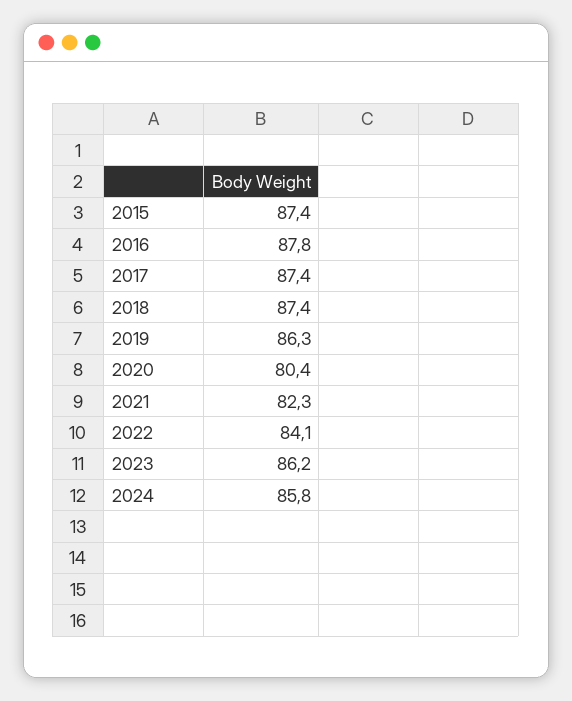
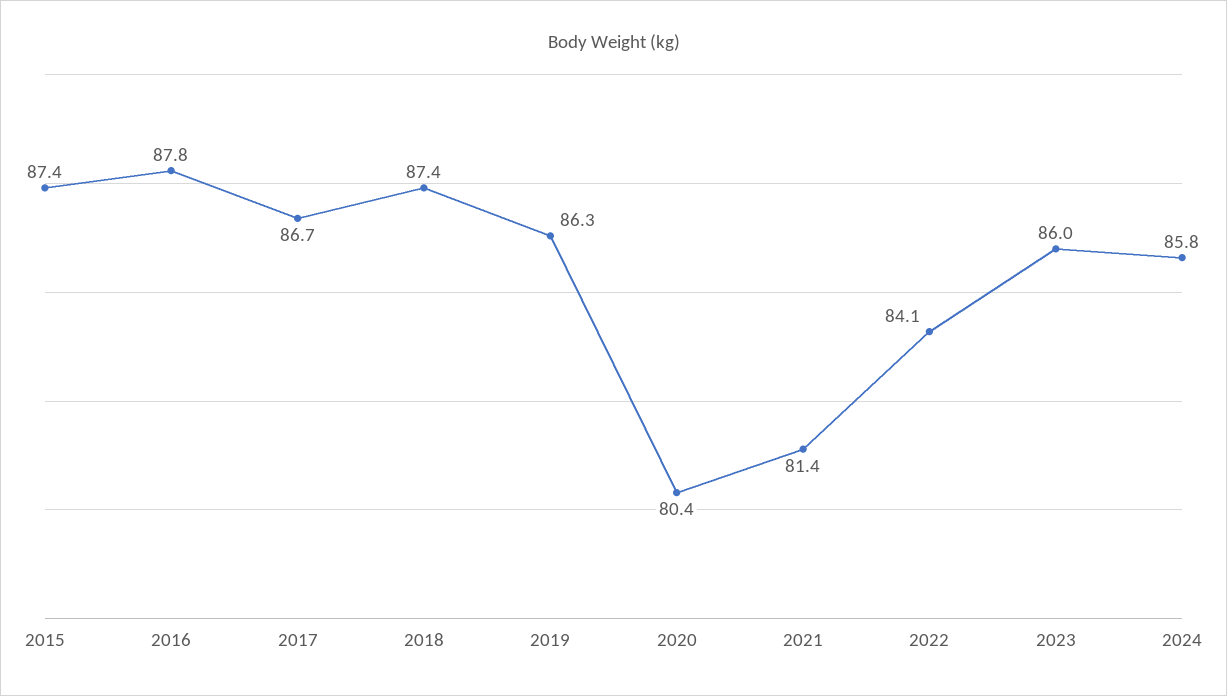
2017: 87.4 -> 86.7
2021: 82.3 -> 81.4
2023: 86.2 -> 86

